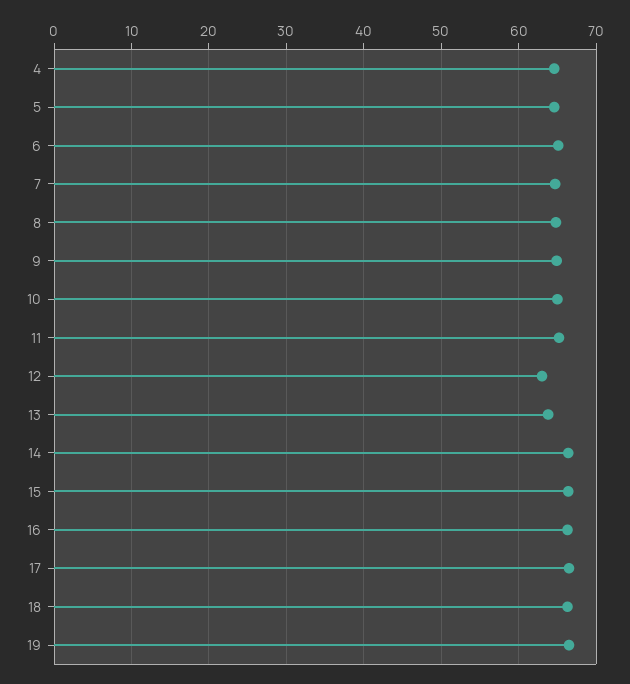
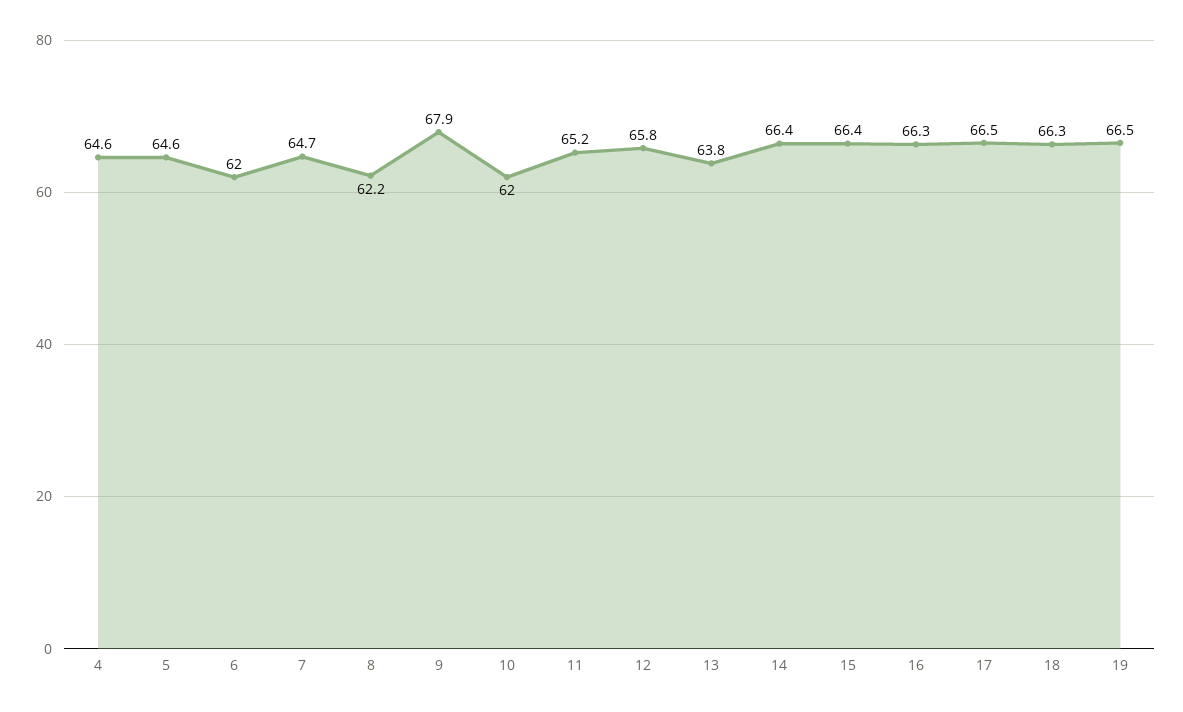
6: 65 -> 62
8: 65 -> 62.2
9: 65 -> 67.9
10: 65 -> 62
12: 63 -> 65.8

